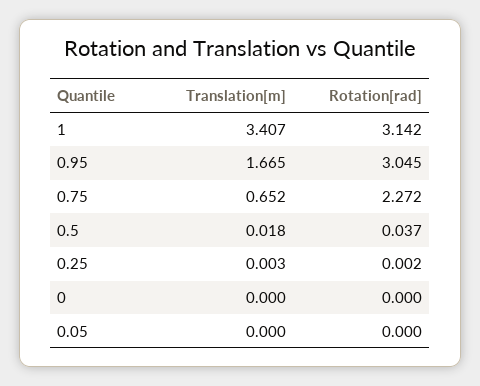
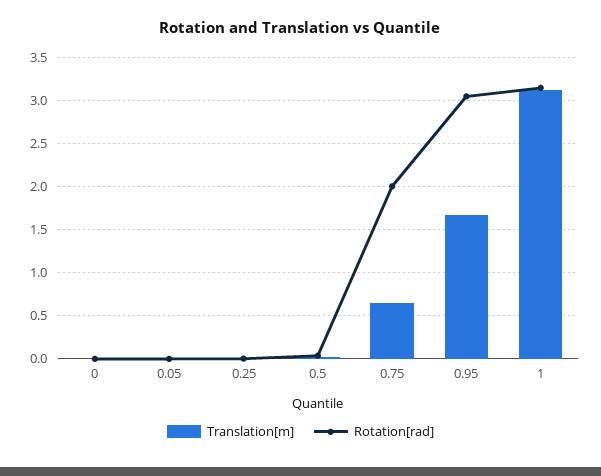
Translation[m], 1: 3.407 -> 3.1
Rotation[rad], 0.75: 2.272 -> 2

